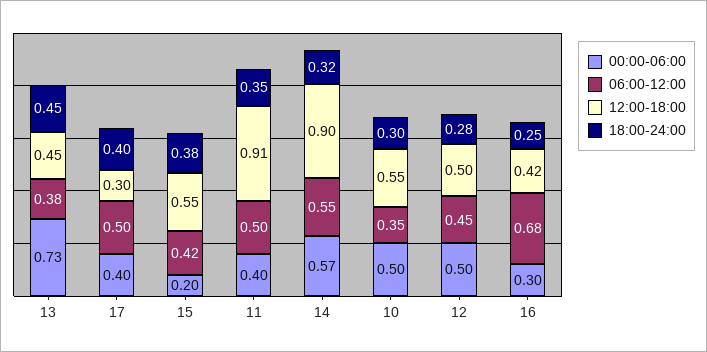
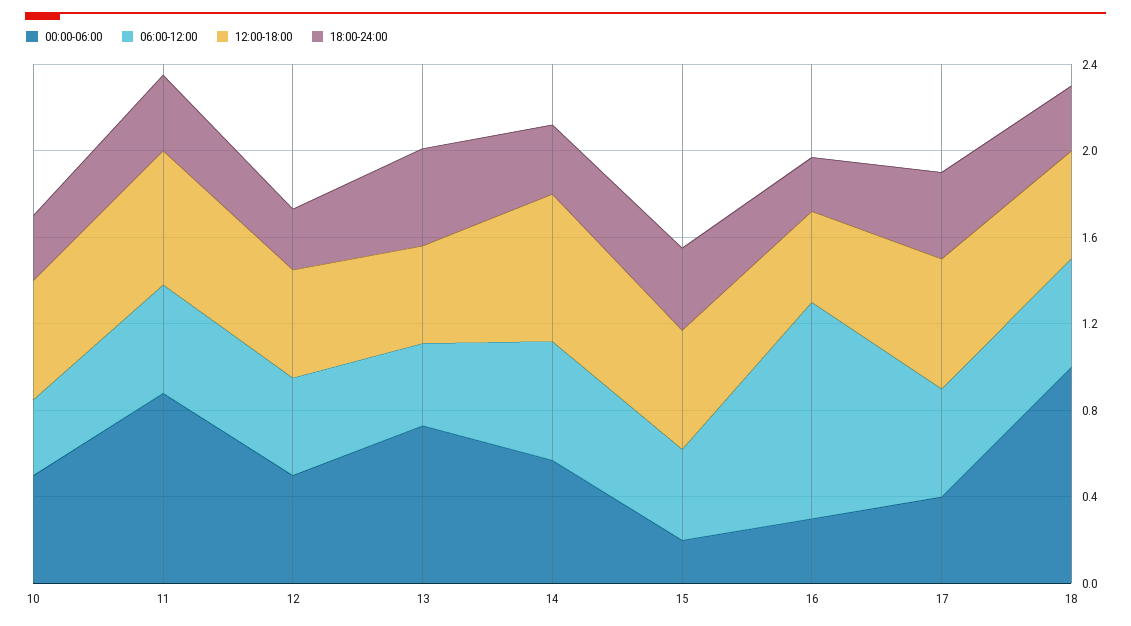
12:00-18:00, 17: 0.3 -> 0.6
00:00-06:00, 11: 0.4 -> 0.9
12:00-18:00, 11: 0.91 -> 0.6
12:00-18:00, 14: 0.9 -> 0.7
06:00-12:00, 16: 0.68 -> 1
00:00-06:00, 18: none -> 1
06:00-12:00, 18: none -> 0.5
12:00-18:00, 18: none -> 0.5
18:00-24:00, 18: none -> 0.3

